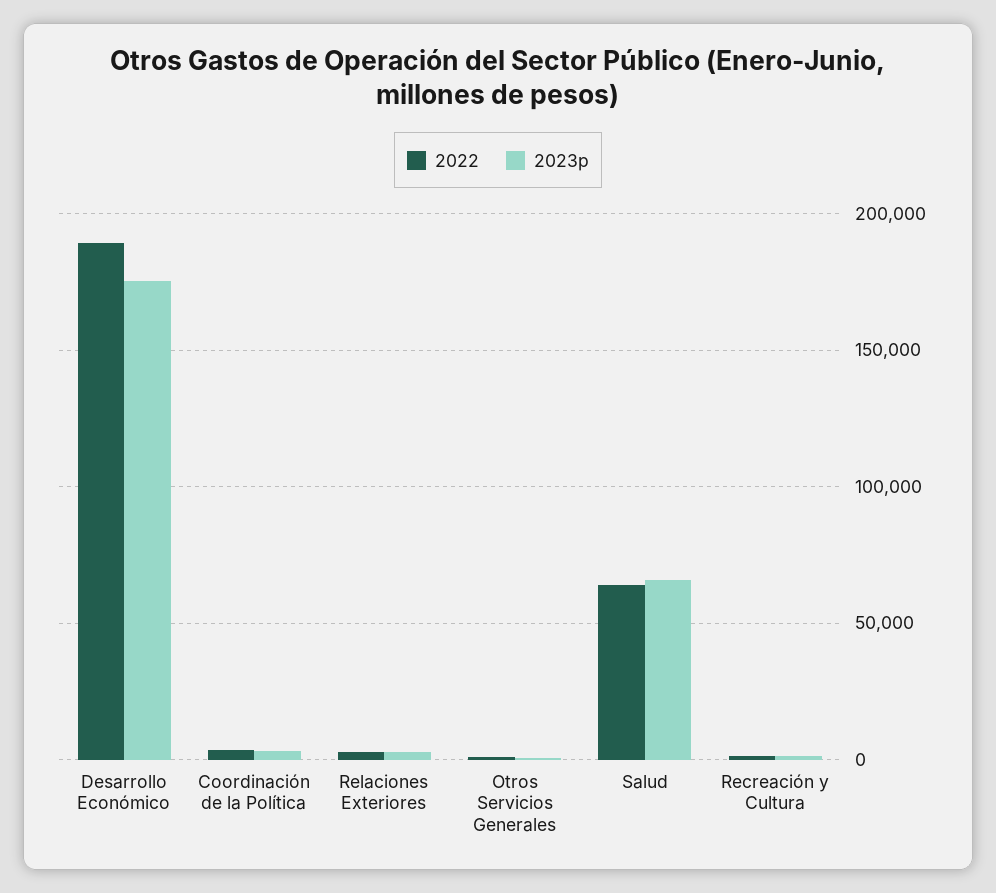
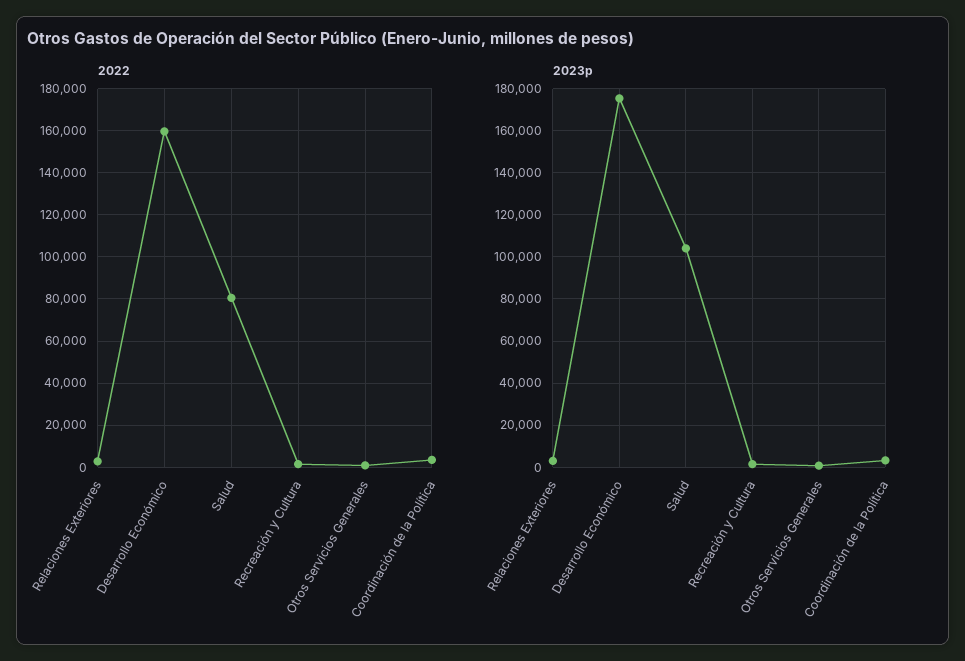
2022, Desarrollo Económico: 190000 -> 160000
2022, Salud: 65000 -> 80000
2023p, Salud: 65000 -> 105000

